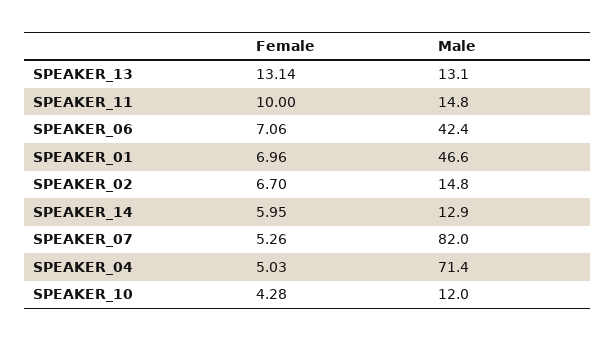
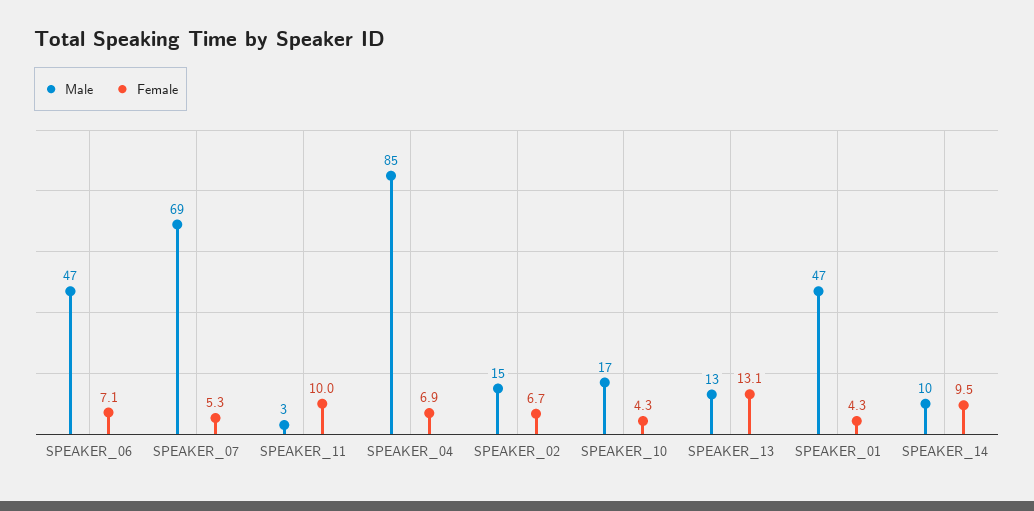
Male, SPEAKER_11: 14.8 -> 3
Male, SPEAKER_06: 42.4 -> 47
Female, SPEAKER_01: 6.96 -> 4.3
Female, SPEAKER_14: 5.95 -> 9.5
Male, SPEAKER_14: 12.9 -> 10
Male, SPEAKER_07: 82 -> 69
Female, SPEAKER_04: 5.03 -> 6.9
Male, SPEAKER_04: 71.4 -> 85
Male, SPEAKER_10: 12 -> 17

